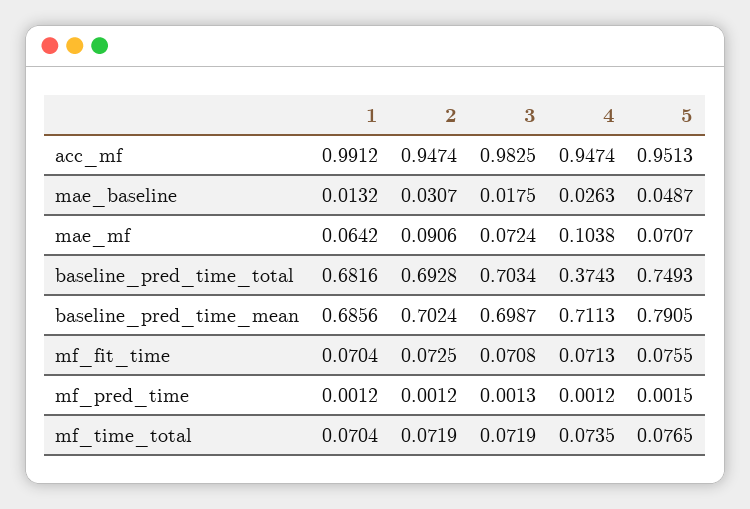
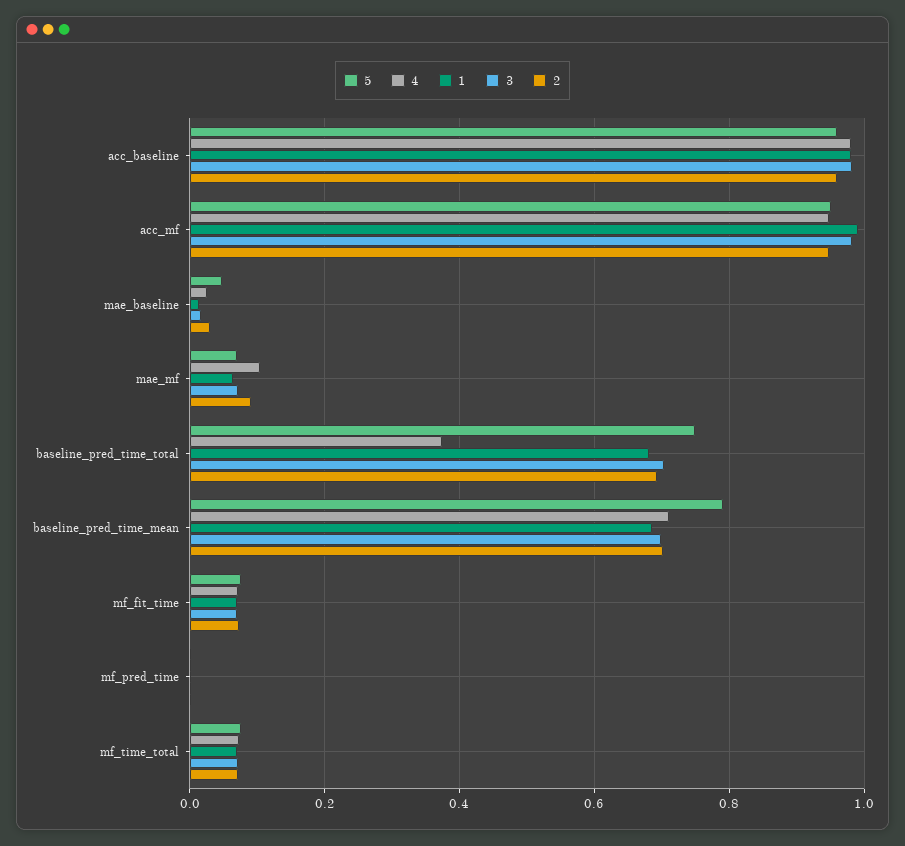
5, acc_baseline: none -> 0.96
4, acc_baseline: none -> 0.98
1, acc_baseline: none -> 0.98
3, acc_baseline: none -> 0.98
2, acc_baseline: none -> 0.96

